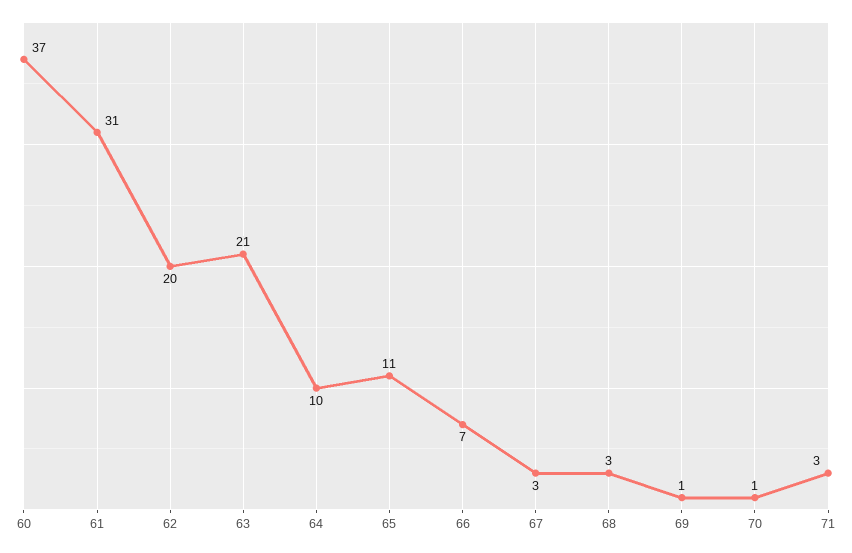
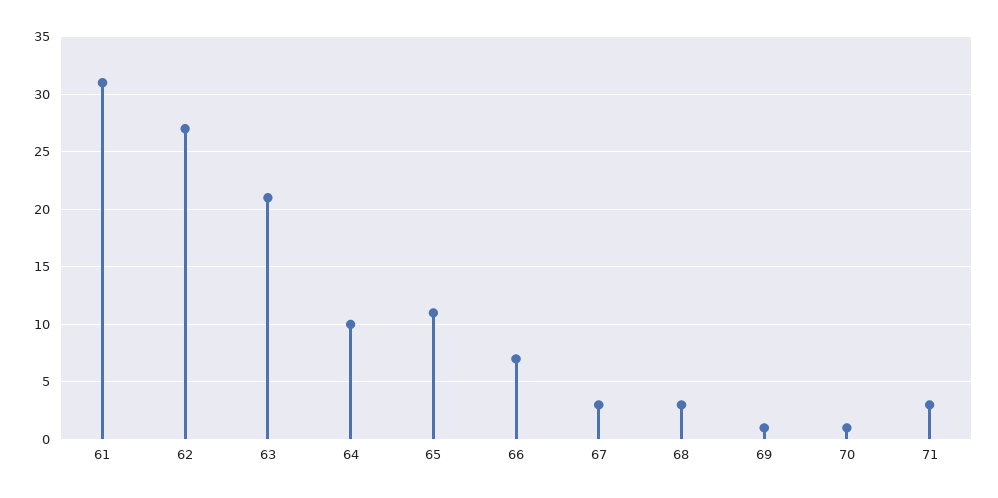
60: 37 -> none
62: 20 -> 27

